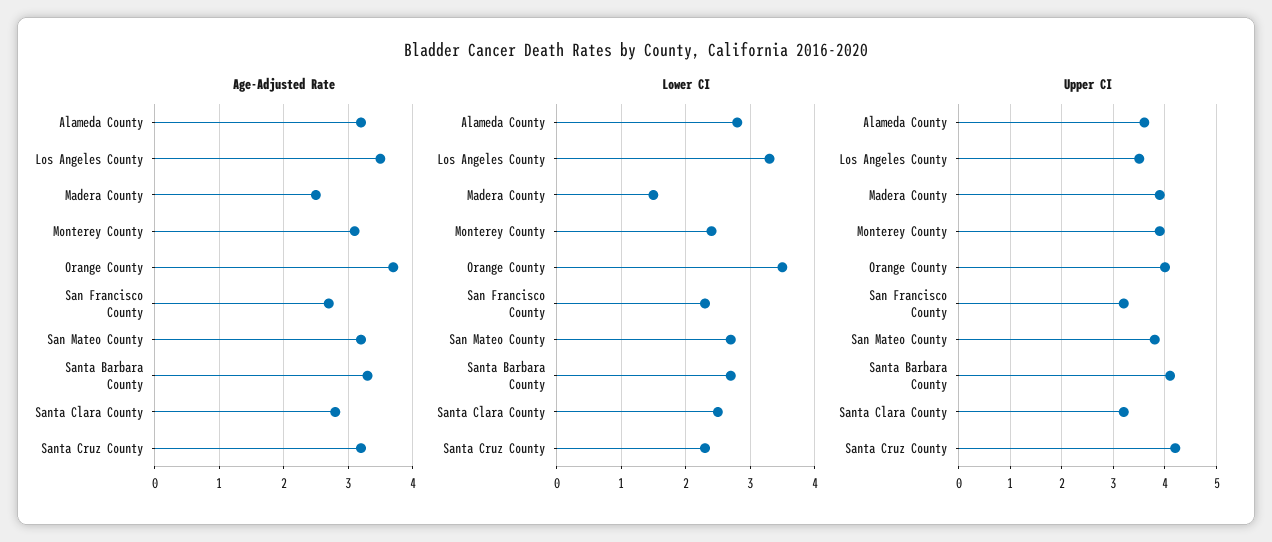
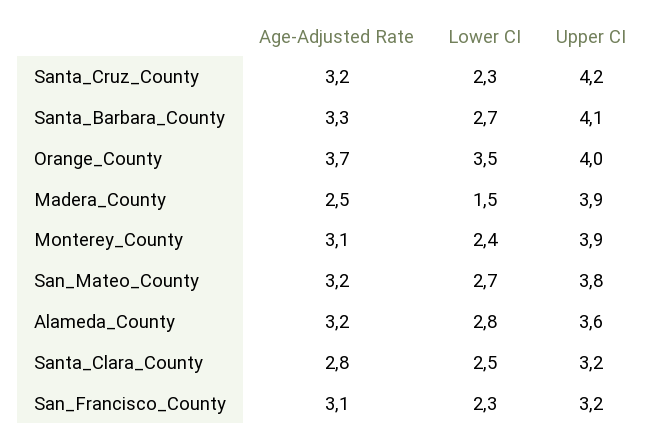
Age-Adjusted Rate, Los Angeles County: 3.5 -> none
Age-Adjusted Rate, San Francisco County: 2.7 -> 3.1
Lower CI, Los Angeles County: 3.3 -> none
Upper CI, Los Angeles County: 3.5 -> none

